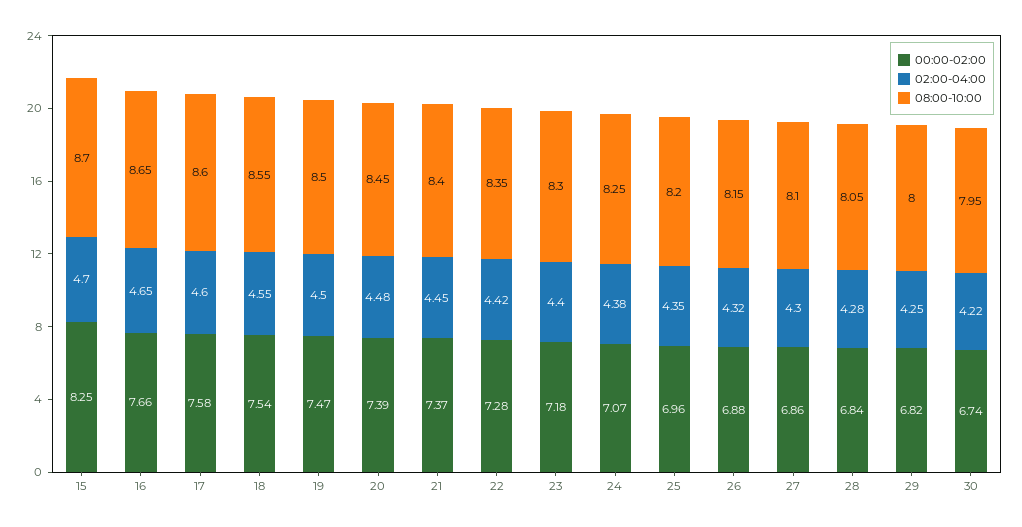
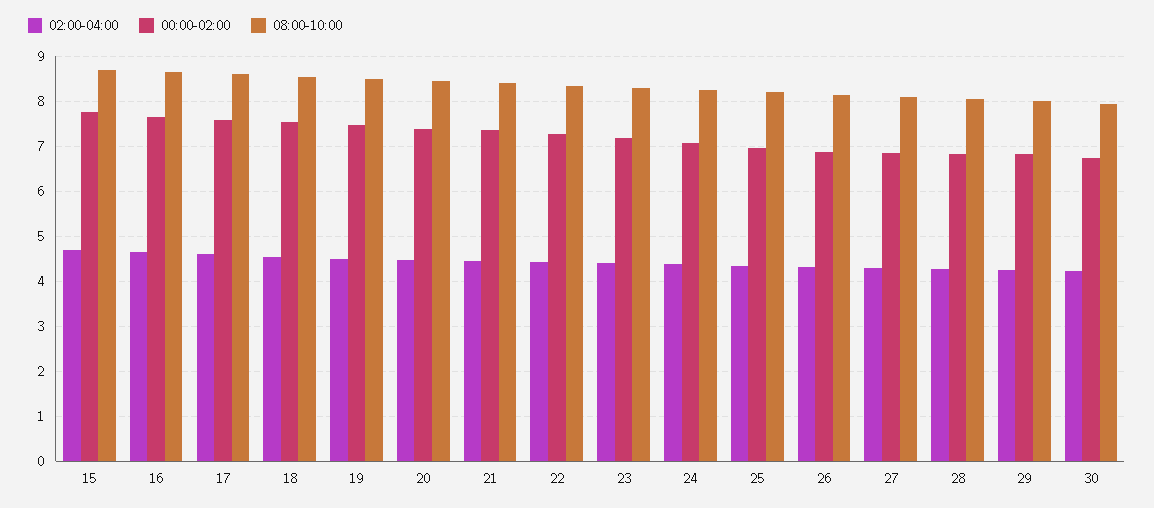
00:00-02:00, 15: 8.25 -> 7.8

